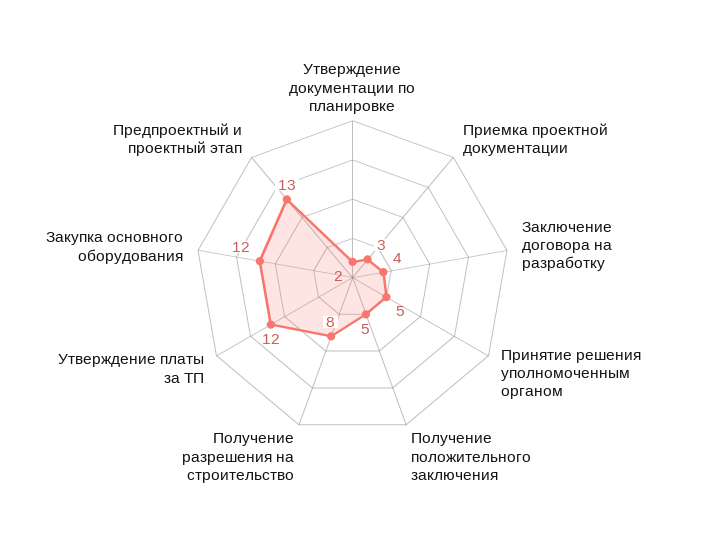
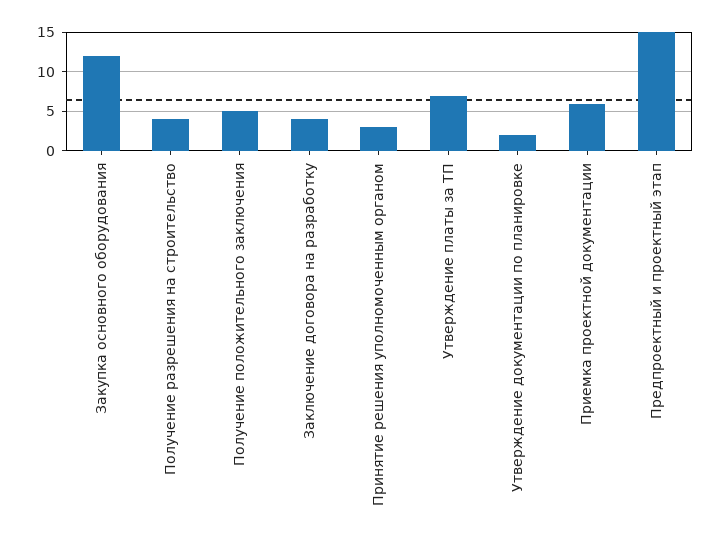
Приемка проектной документации: 3 -> 6
Принятие решения уполномоченным органом: 5 -> 3
Получение разрешения на строительство: 8 -> 4
Утверждение платы за ТП: 12 -> 7
Предпроектный и проектный этап: 13 -> 15

